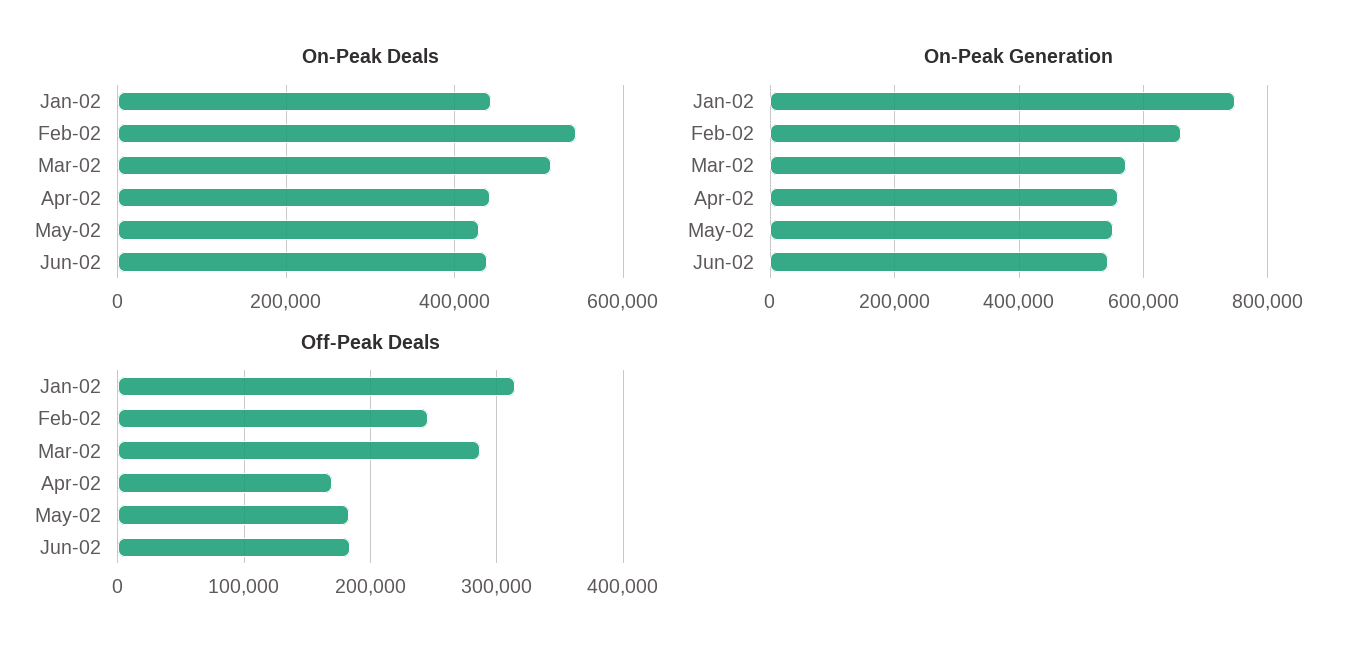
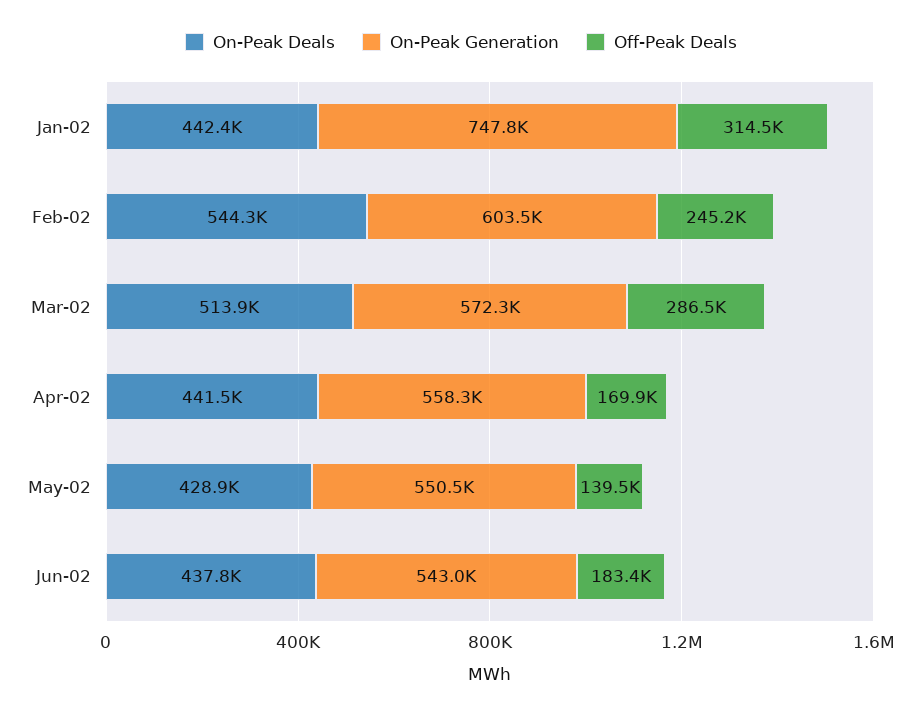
On-Peak Generation, Feb-02: 660000 -> 603500
Off-Peak Deals, May-02: 180000 -> 139500

